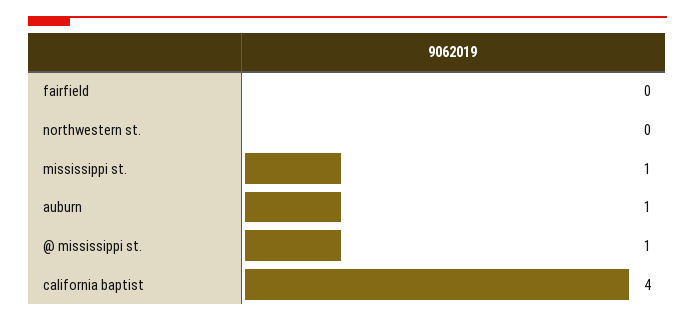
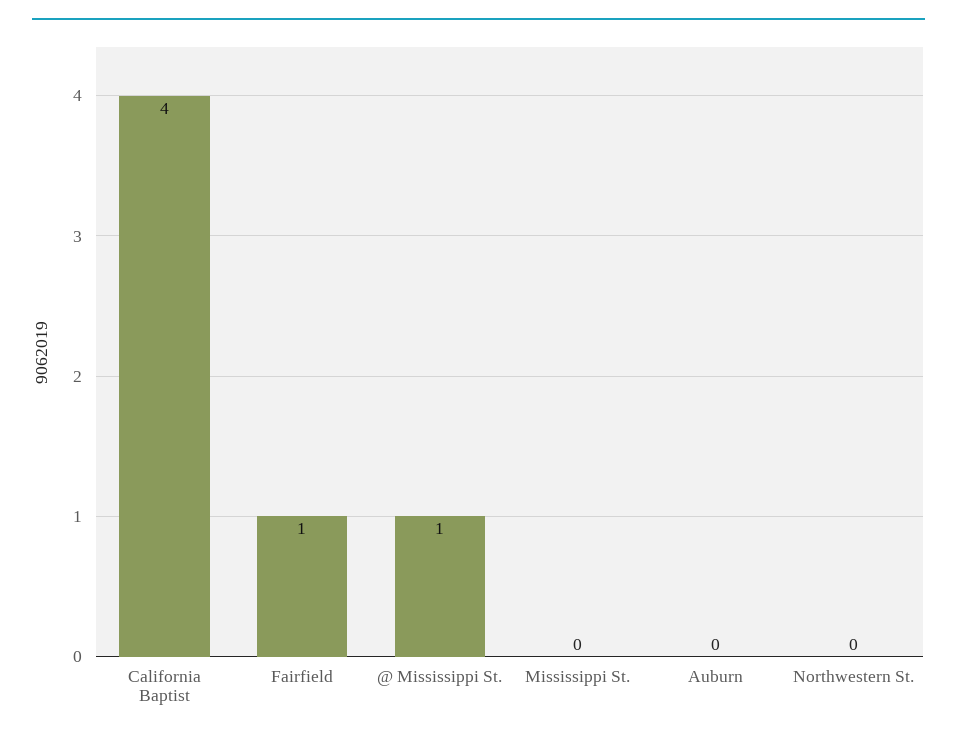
fairfield: 0 -> 1
mississippi st.: 1 -> 0
auburn: 1 -> 0

